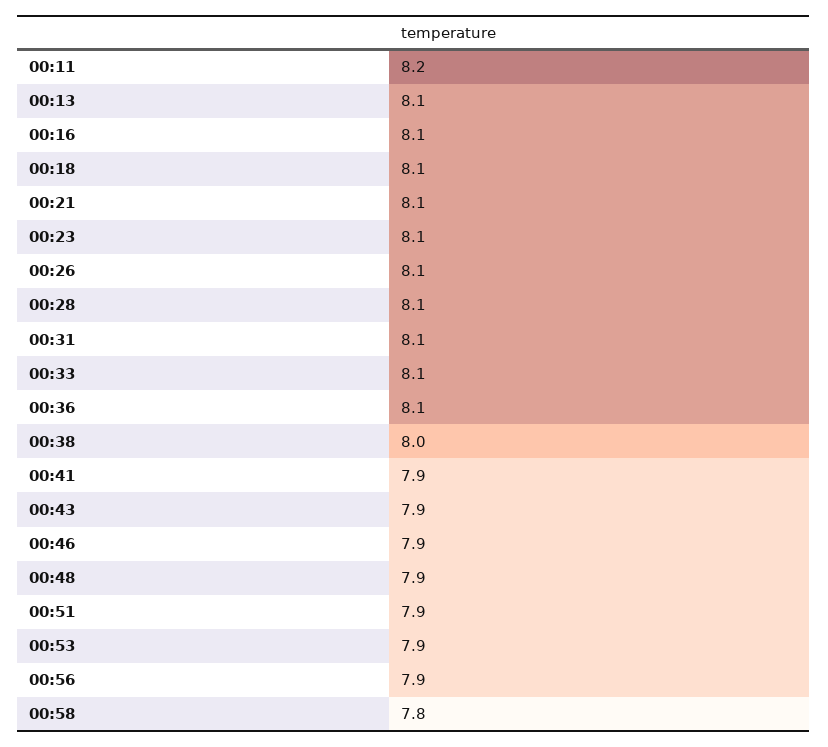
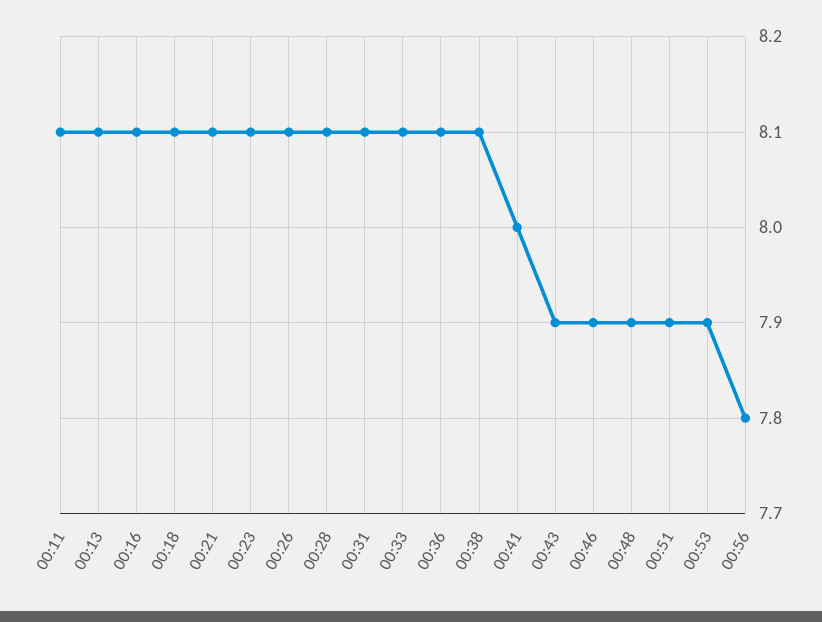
00:11: 8.2 -> 8.1
00:38: 8 -> 8.1
00:41: 7.9 -> 8
00:56: 7.9 -> 7.8
00:58: 7.8 -> none

